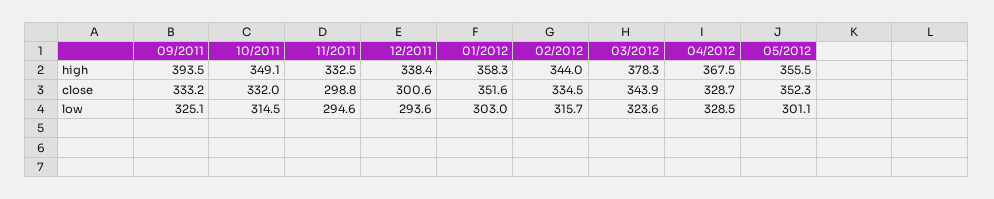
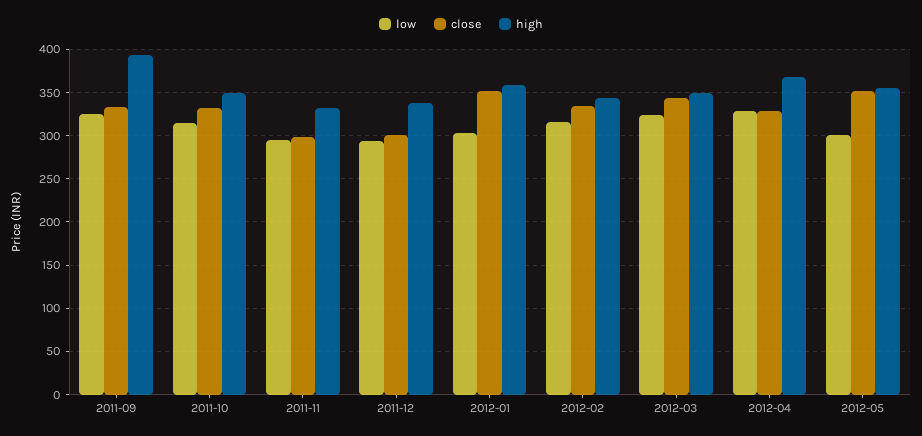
high, 03/2012: 378.3 -> 350

